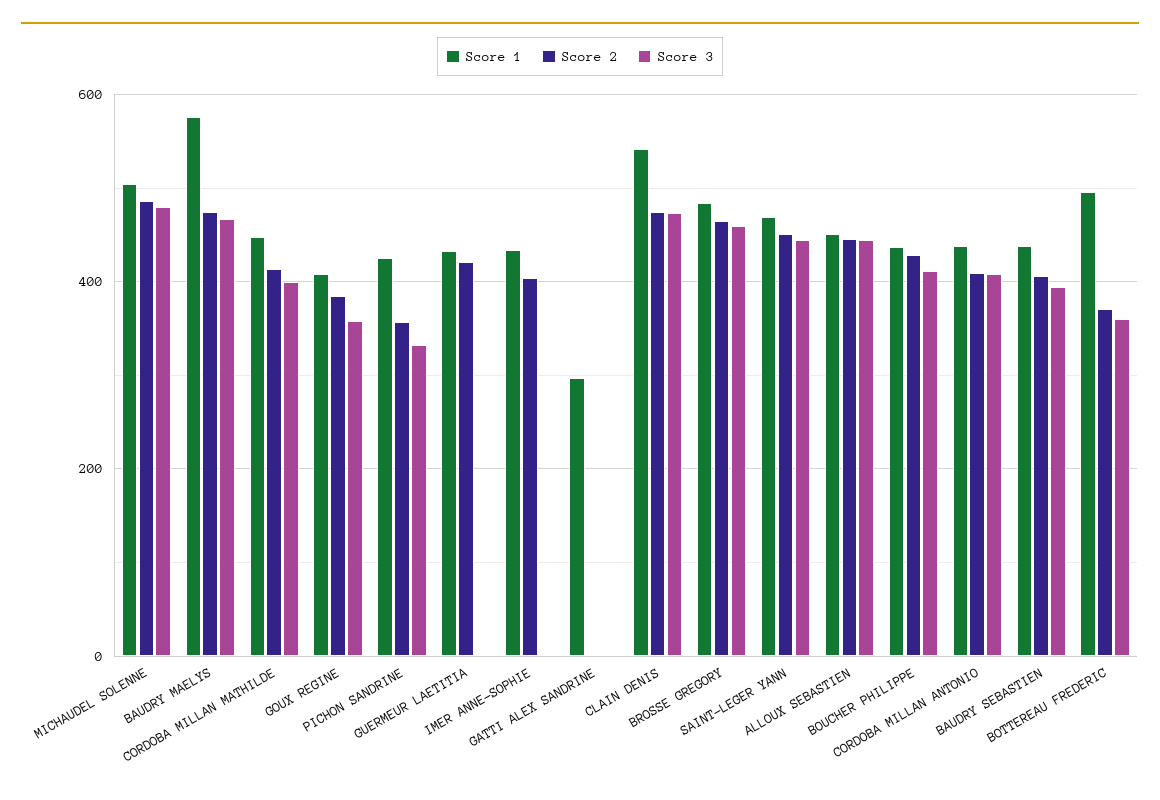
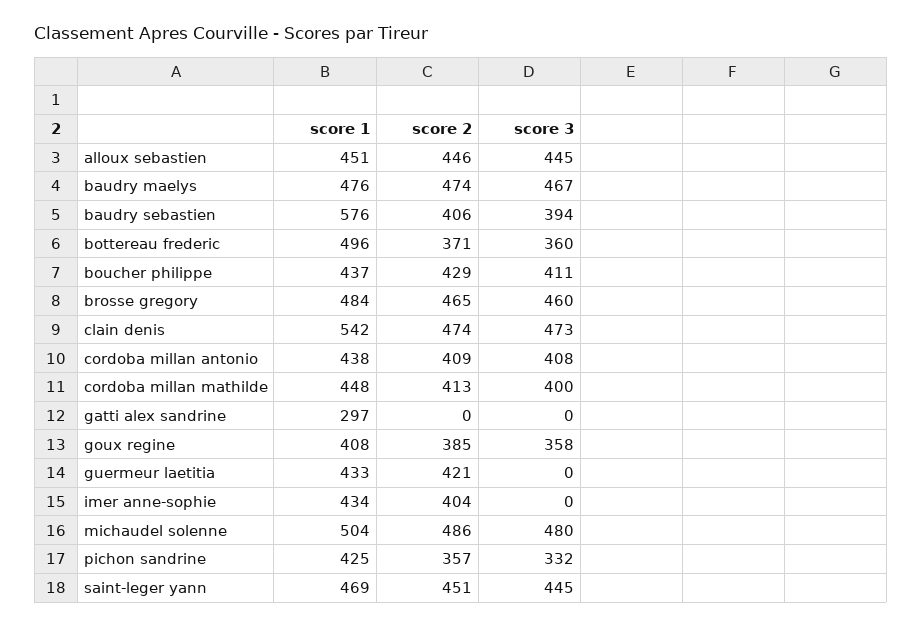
Score 1, BAUDRY MAELYS: 580 -> 476
Score 1, BAUDRY SEBASTIEN: 440 -> 576

